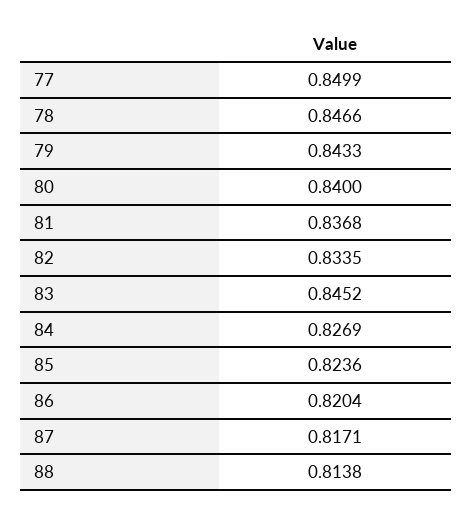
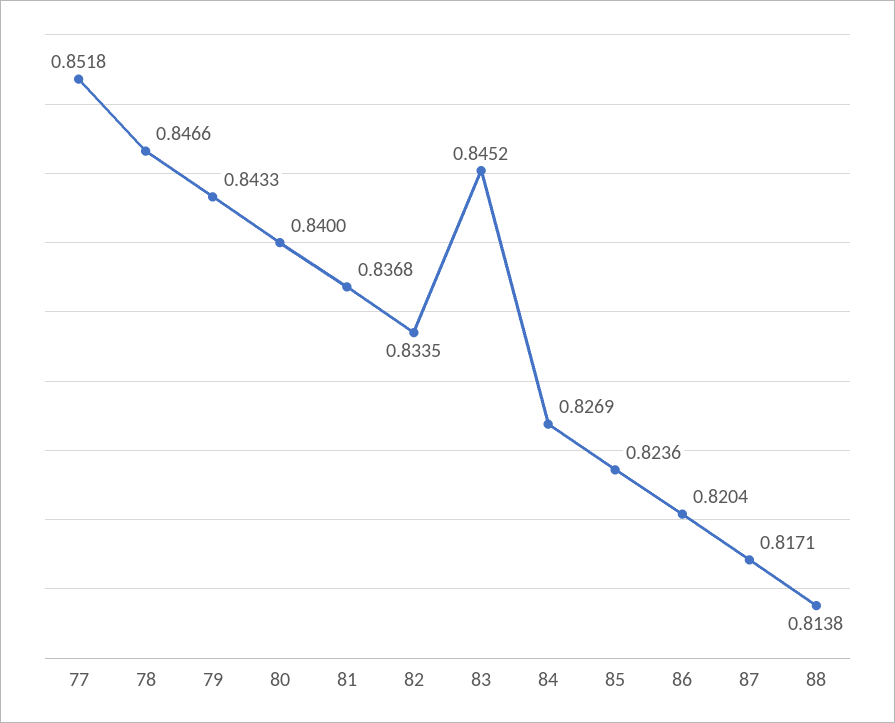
77: 0.8499 -> 0.8518

